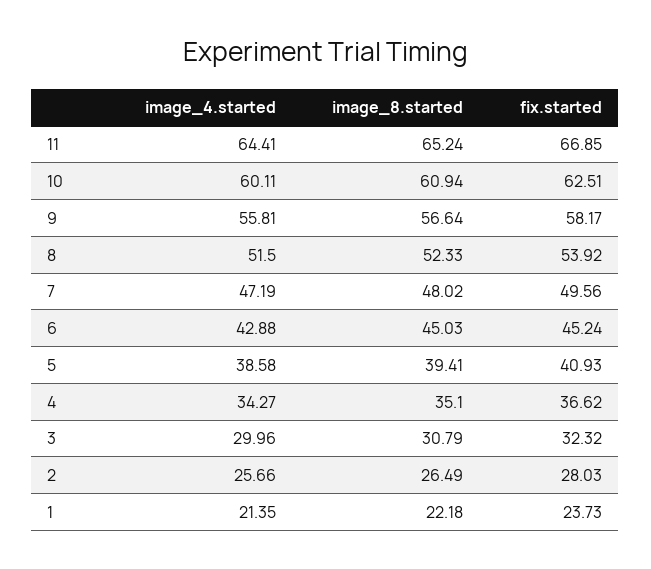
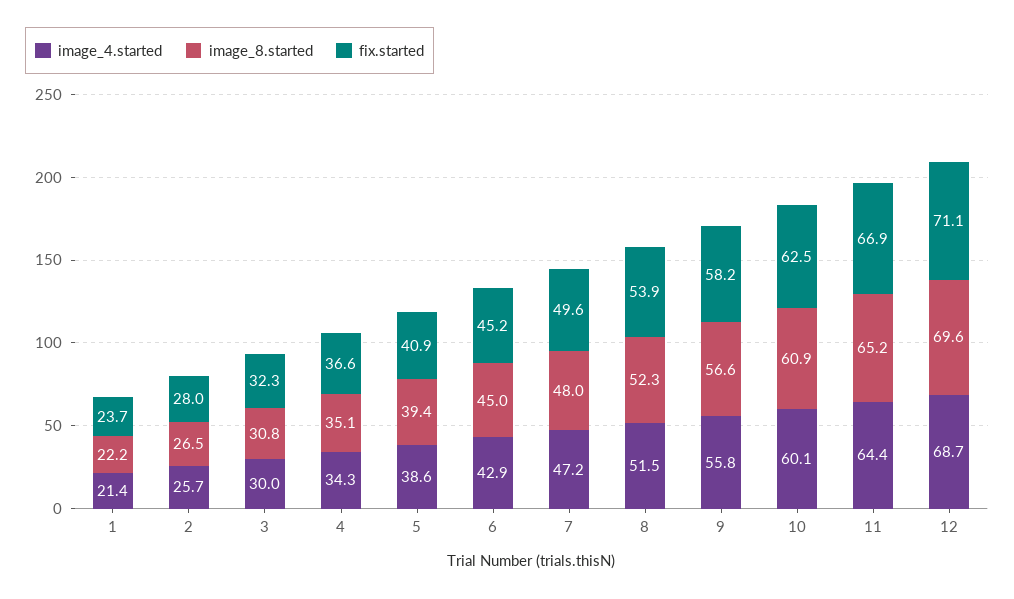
image_4.started, 12: none -> 68.7
image_8.started, 12: none -> 69.6
fix.started, 12: none -> 71.1

